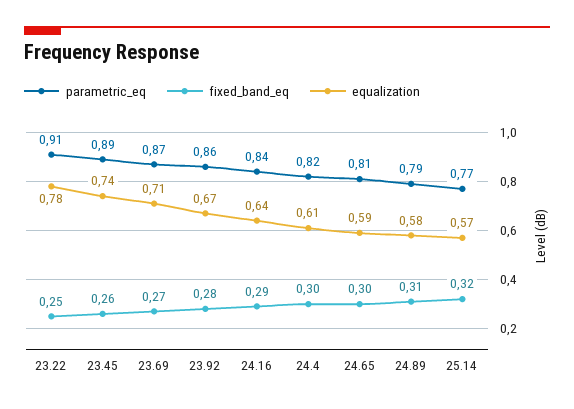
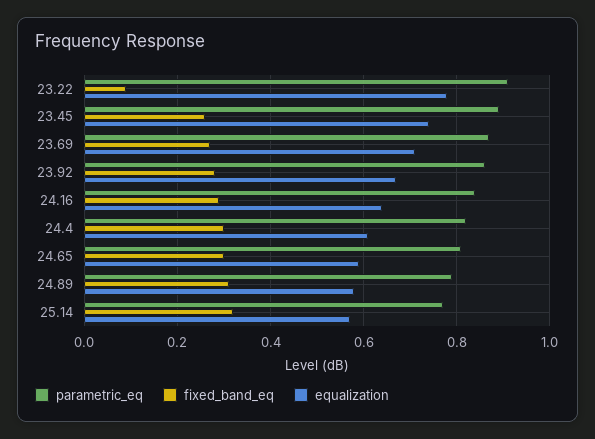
fixed_band_eq, 23.22: 0.25 -> 0.1

